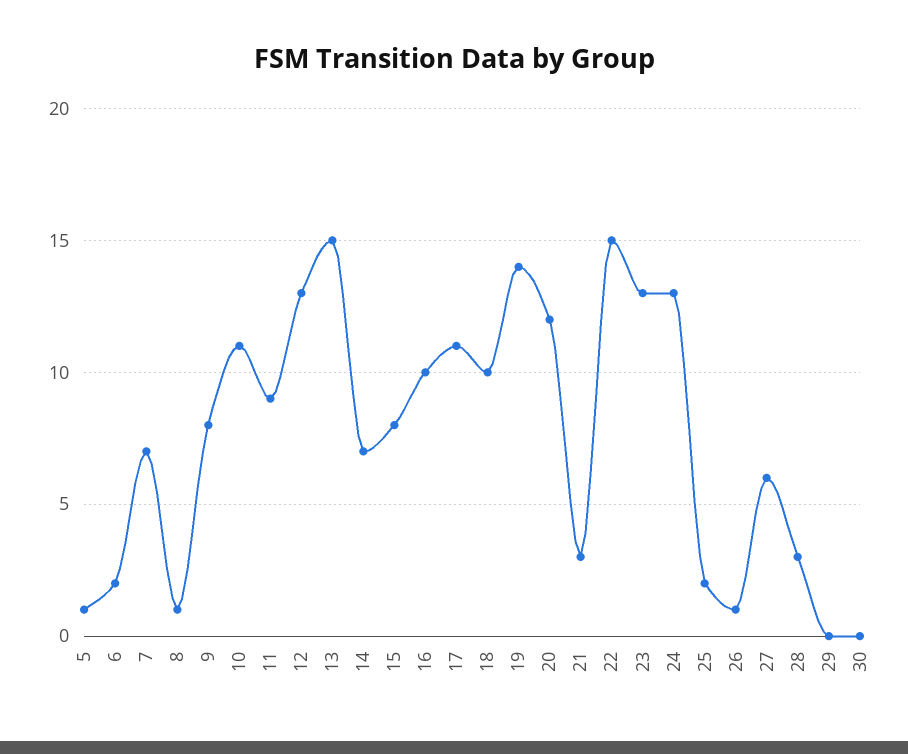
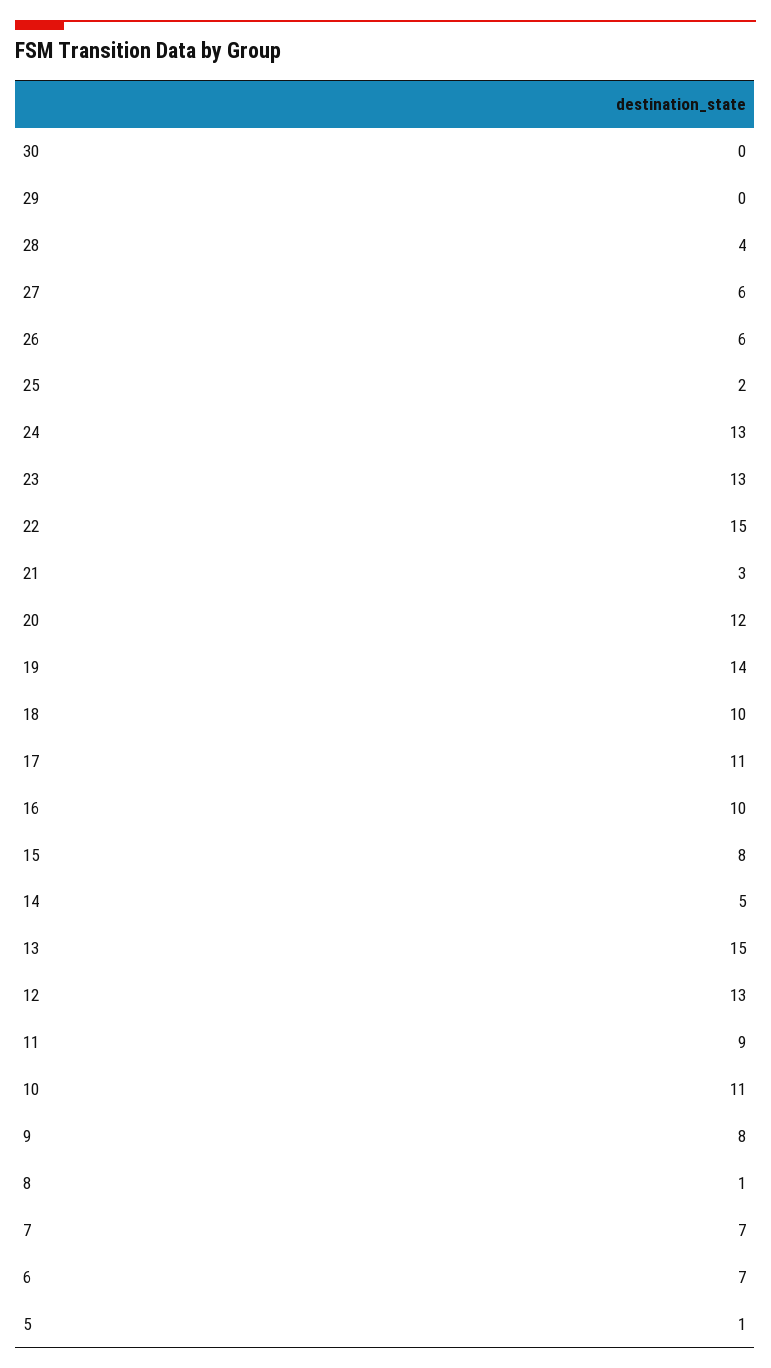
6: 2 -> 7
14: 7 -> 5
26: 1 -> 6
28: 3 -> 4

